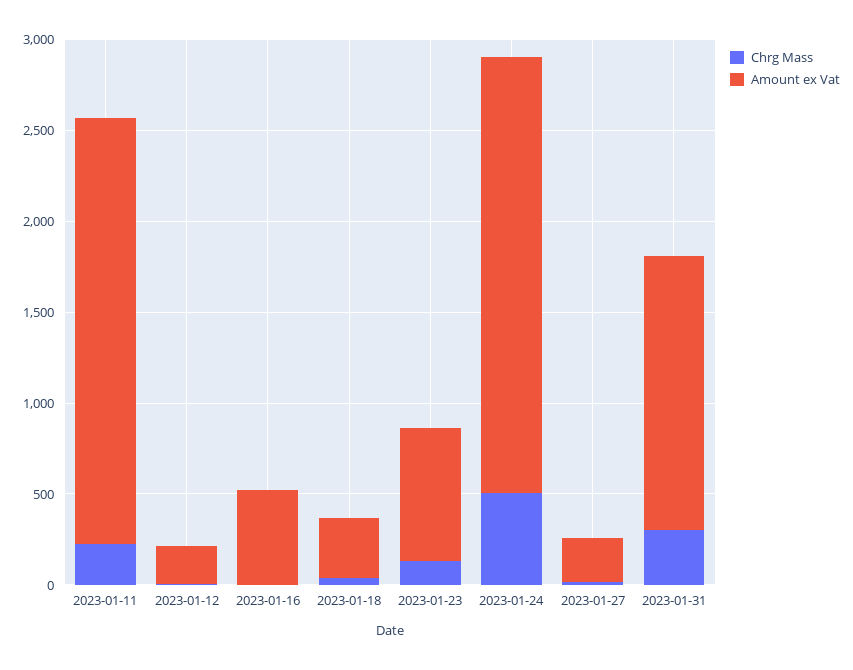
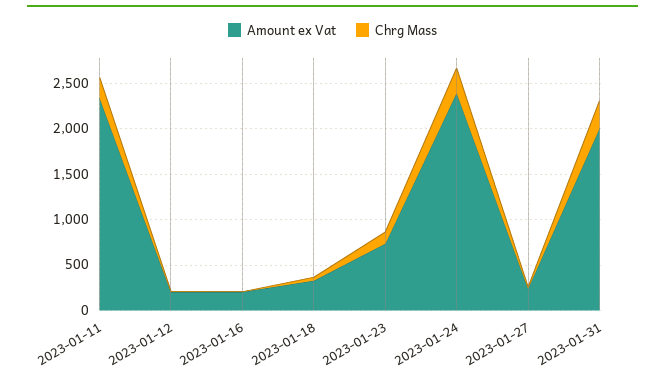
Amount ex Vat, 2023-01-16: 500 -> 200
Chrg Mass, 2023-01-24: 500 -> 300
Amount ex Vat, 2023-01-31: 1500 -> 2000

